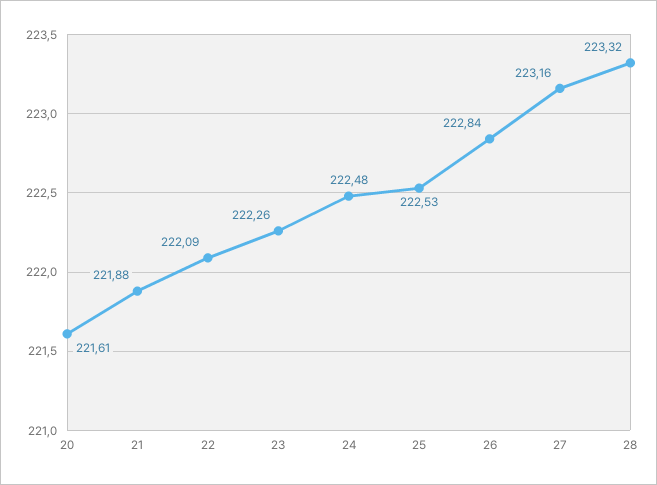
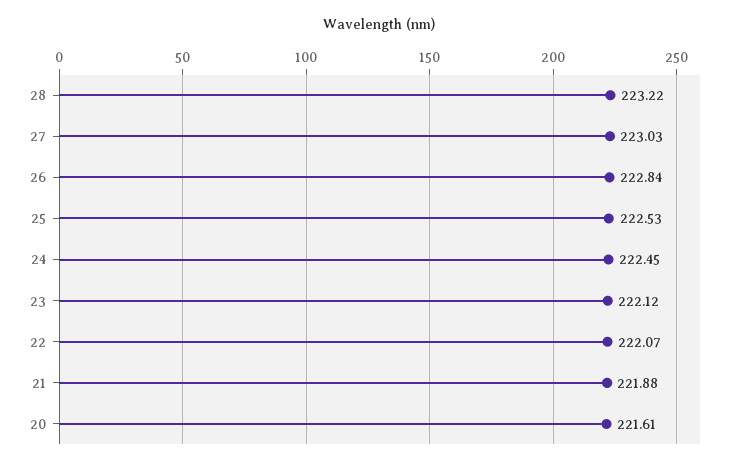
22: 222.09 -> 222.07
23: 222.26 -> 222.12
24: 222.48 -> 222.45
27: 223.16 -> 223.03
28: 223.32 -> 223.22

